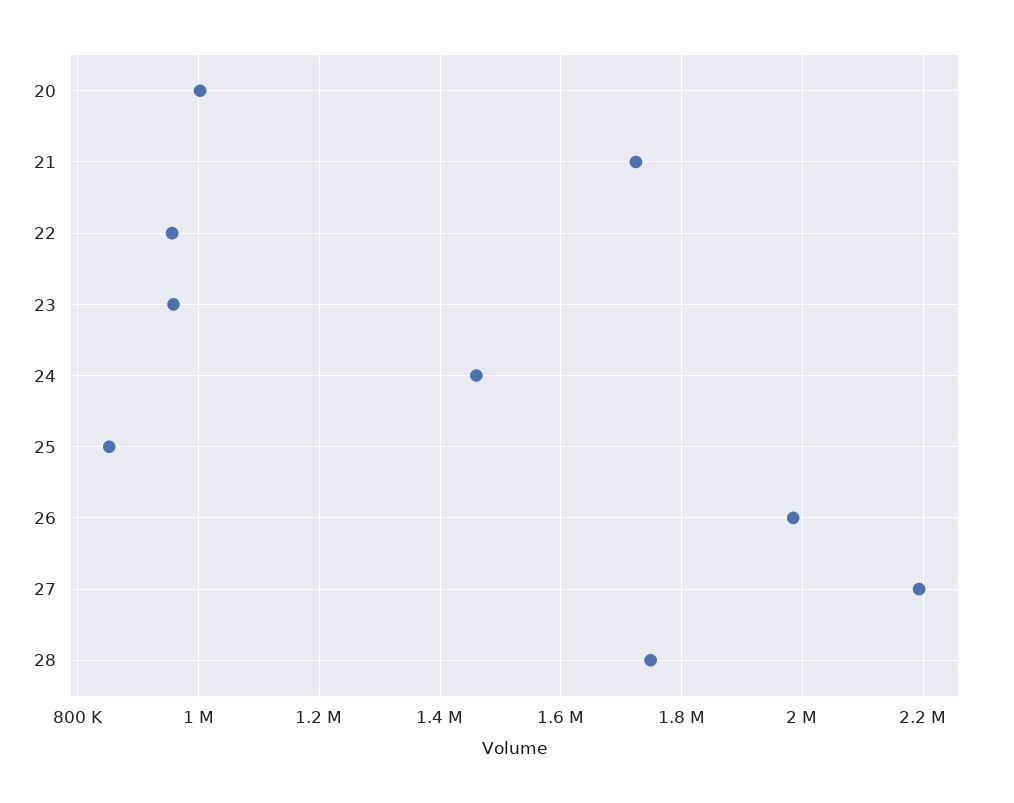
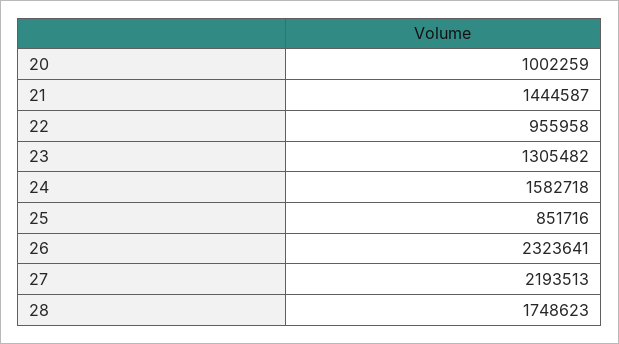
21: 1720000 -> 1444587
23: 960000 -> 1305482
24: 1460000 -> 1582718
26: 1980000 -> 2323641

